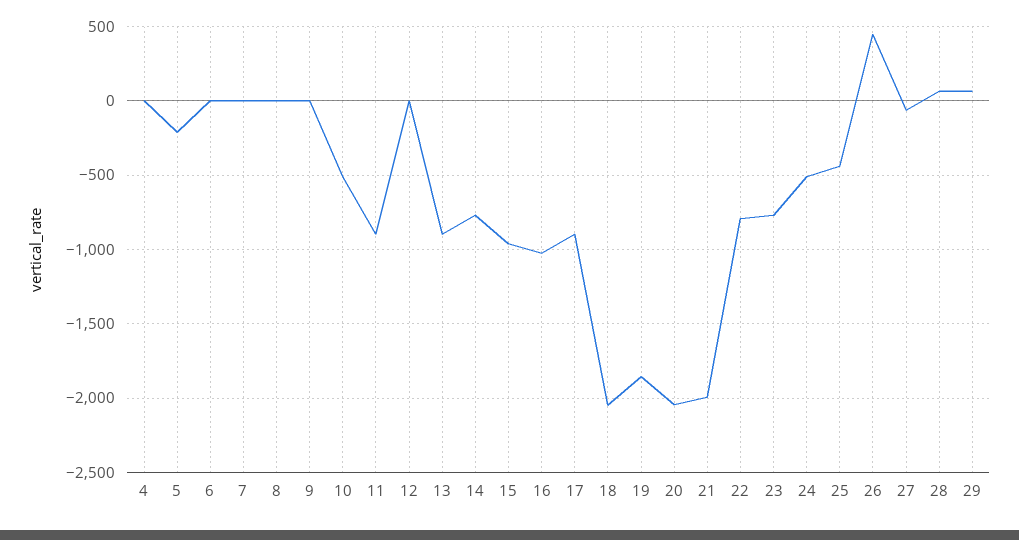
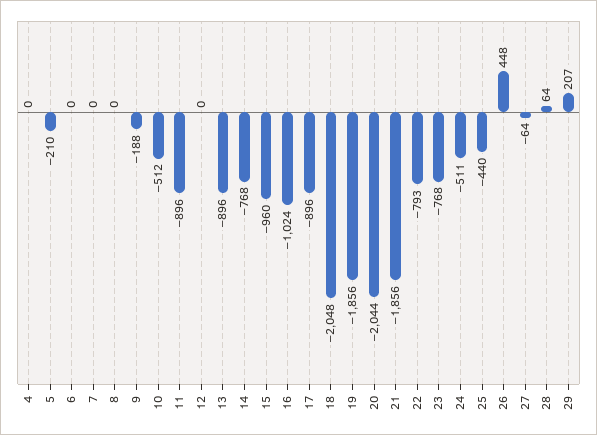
9: 0 -> -188
21: -2000 -> -1856
29: 50 -> 207

